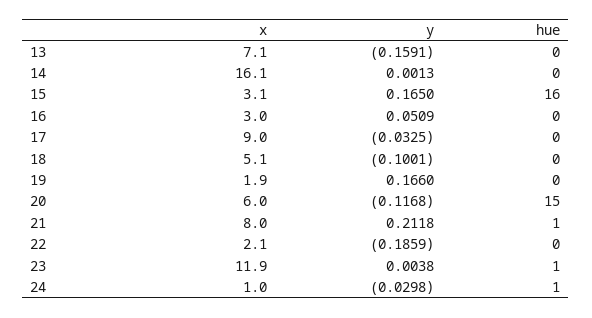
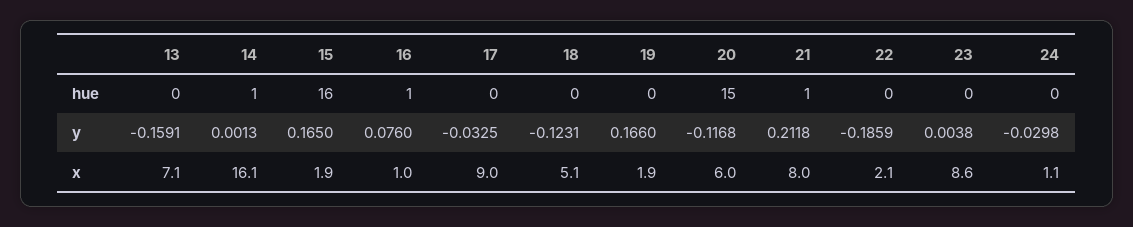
hue, 14: 0 -> 1
x, 15: 3.1 -> 1.9
x, 16: 3 -> 1
y, 16: 0.0509 -> 0.076
hue, 16: 0 -> 1
y, 18: -0.1001 -> -0.1231
x, 23: 11.9 -> 8.6
hue, 23: 1 -> 0
x, 24: 1 -> 1.1
hue, 24: 1 -> 0

